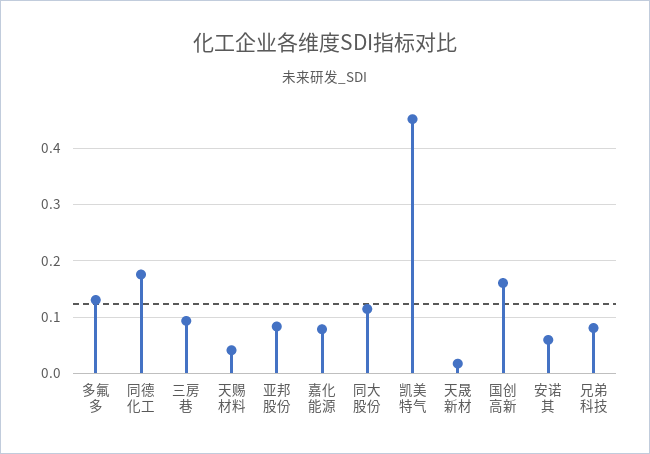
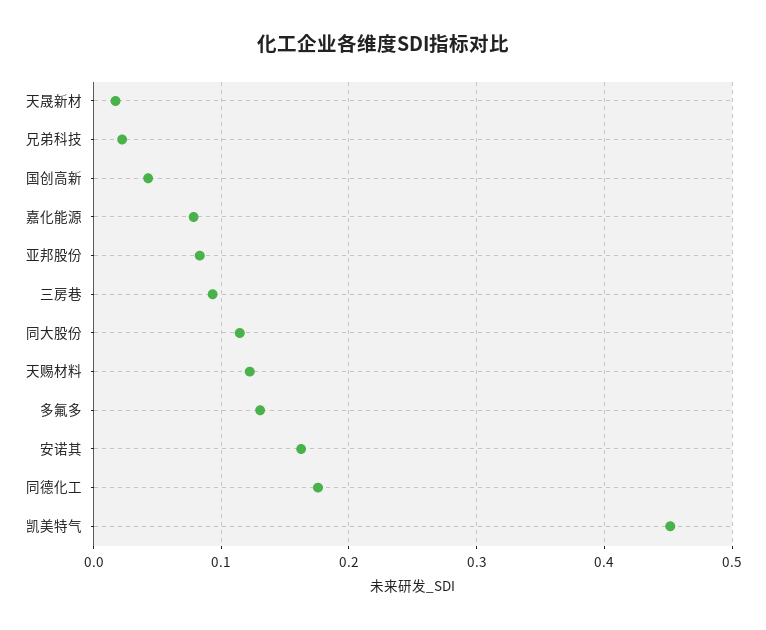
天赐材料: 0.04 -> 0.12
国创高新: 0.16 -> 0.04
安诺其: 0.06 -> 0.16
兄弟科技: 0.08 -> 0.02

